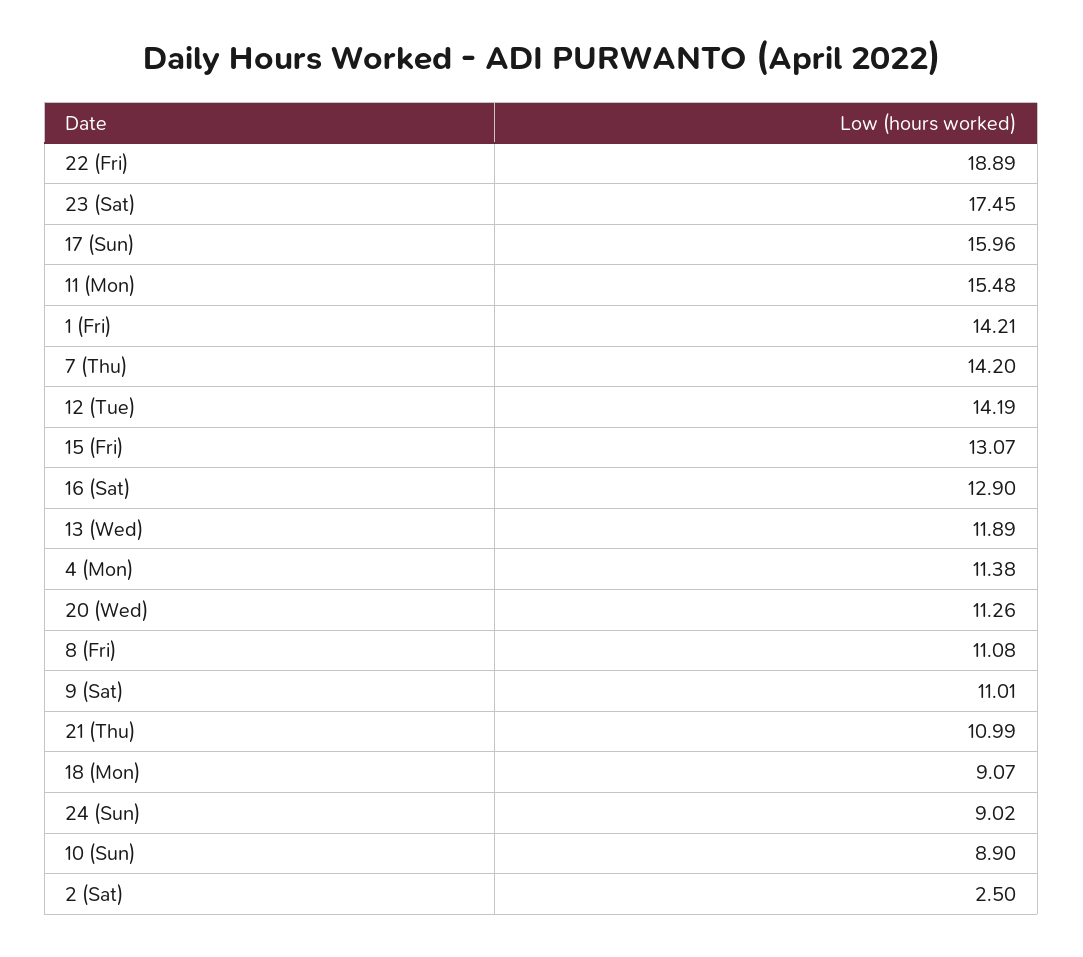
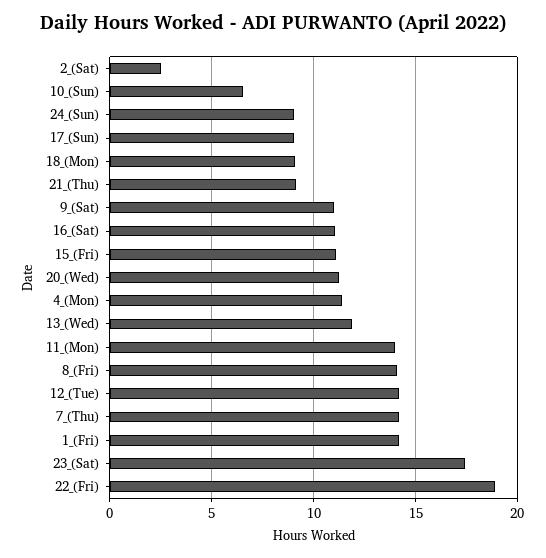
17 (Sun): 15.96 -> 9
11 (Mon): 15.48 -> 14
15 (Fri): 13.07 -> 11
16 (Sat): 12.9 -> 11
8 (Fri): 11.08 -> 14
21 (Thu): 10.99 -> 9
10 (Sun): 8.9 -> 6.5

